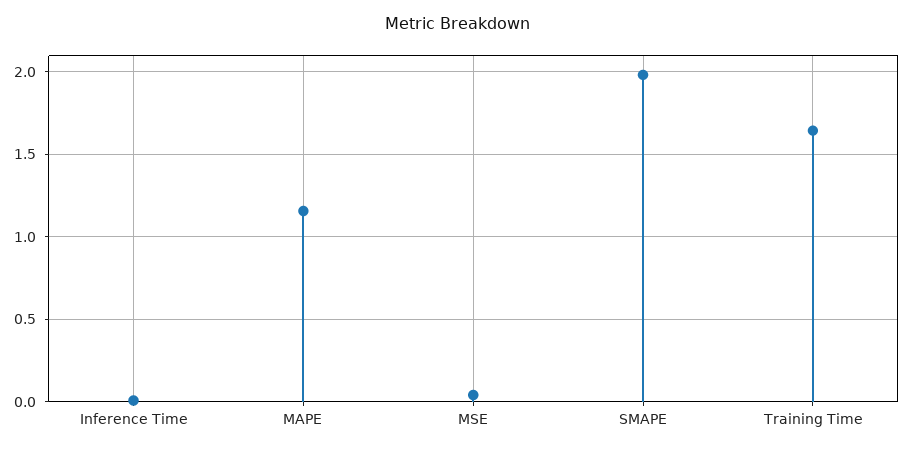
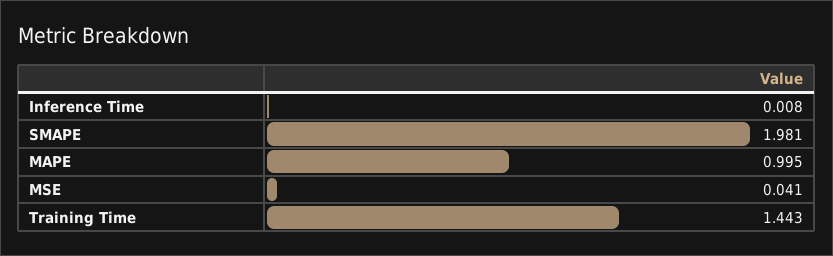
MAPE: 1.15 -> 0.995
Training Time: 1.65 -> 1.443

